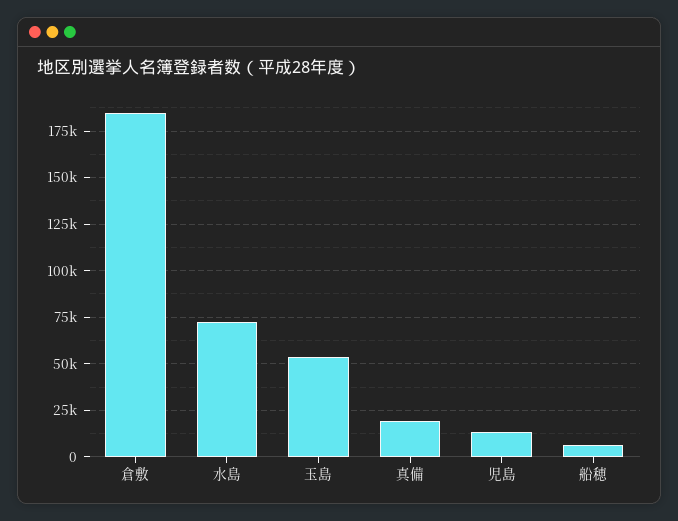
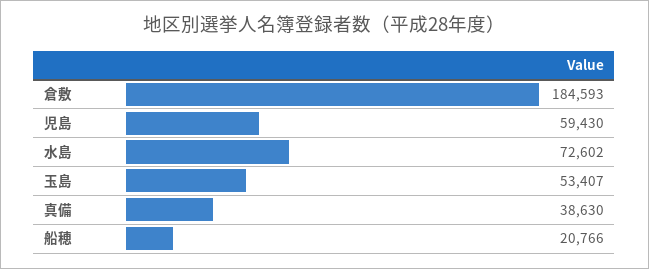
真備: 20000 -> 38630
児島: 15000 -> 59430
船穂: 5000 -> 20766

